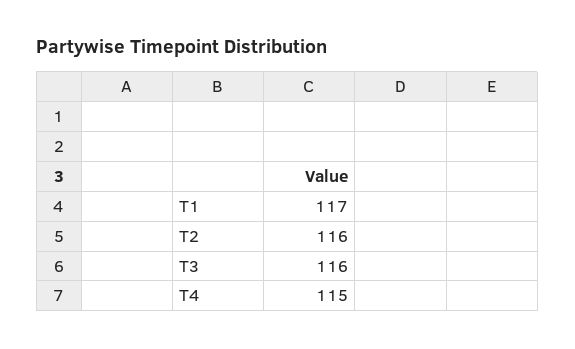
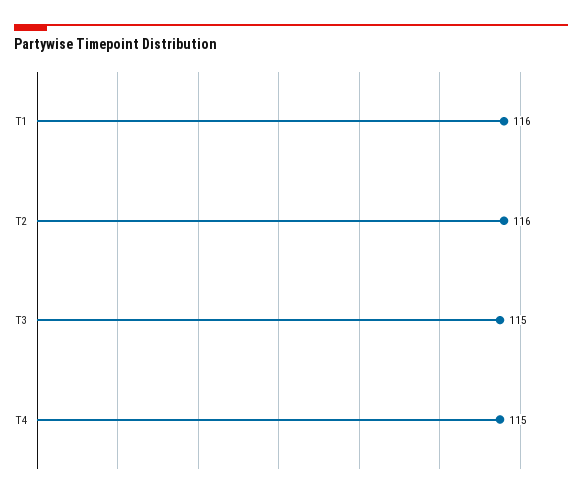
T1: 117 -> 116
T3: 116 -> 115

